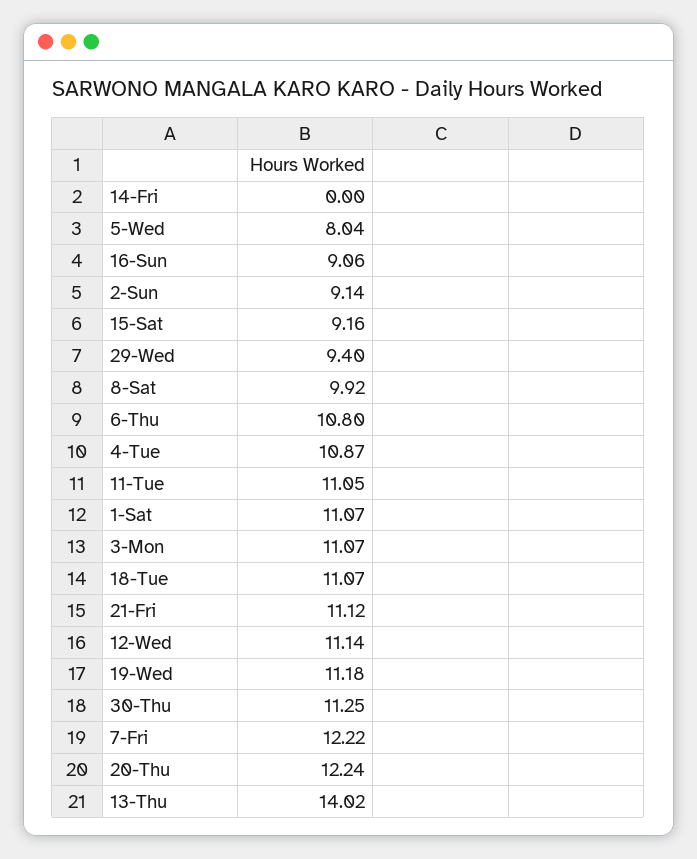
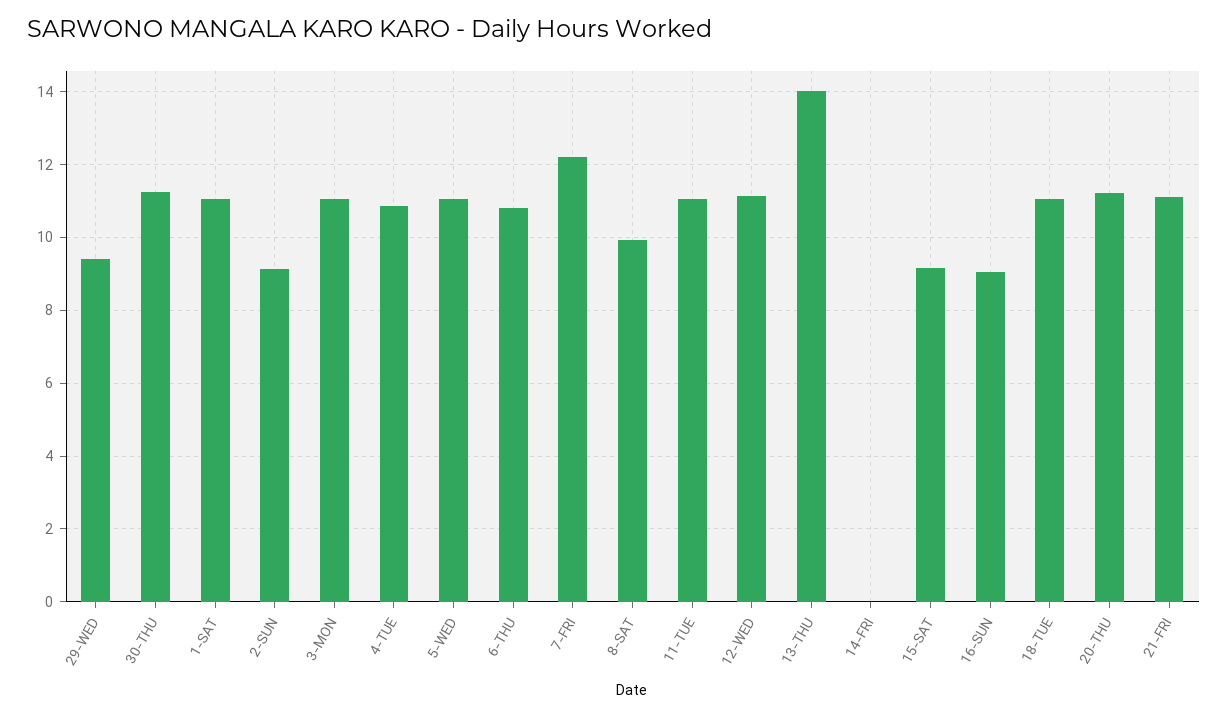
5-Wed: 8.04 -> 11
19-Wed: 11.18 -> none
20-Thu: 12.24 -> 11.2

